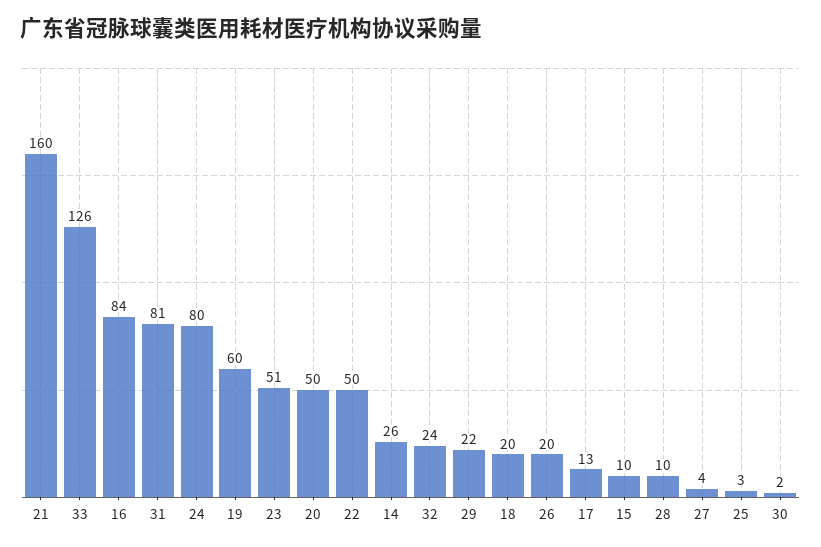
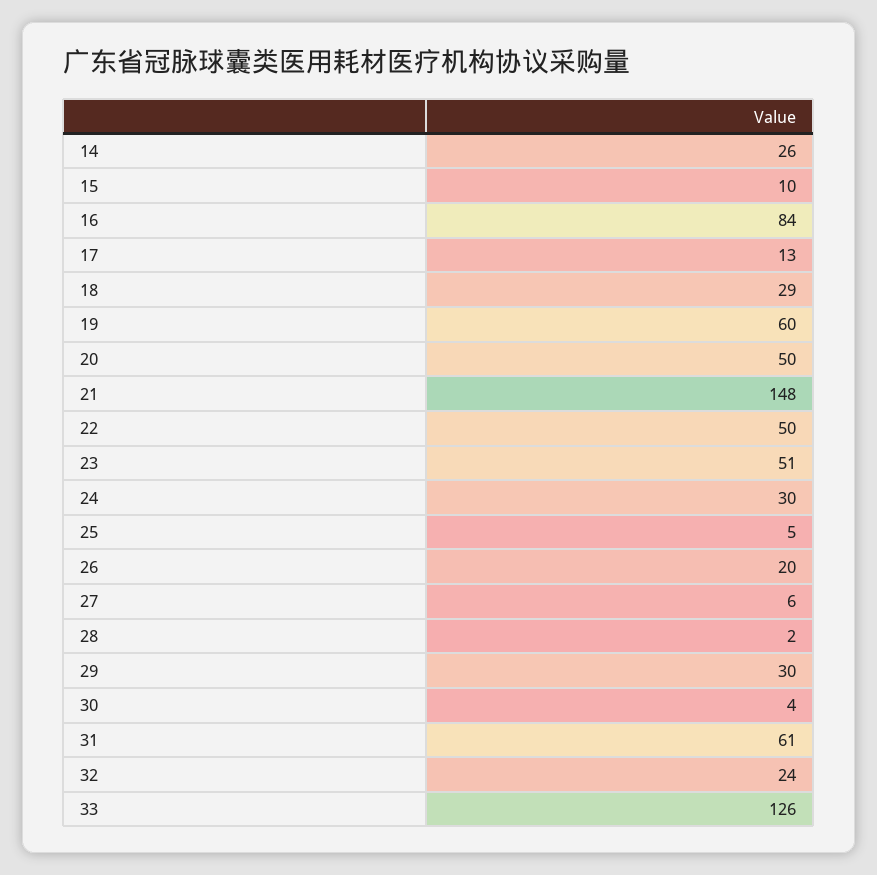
21: 160 -> 148
31: 81 -> 61
24: 80 -> 30
29: 22 -> 30
18: 20 -> 29
28: 10 -> 2
27: 4 -> 6
25: 3 -> 5
30: 2 -> 4

